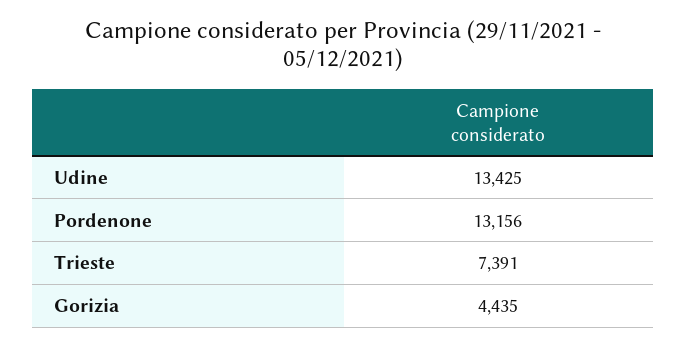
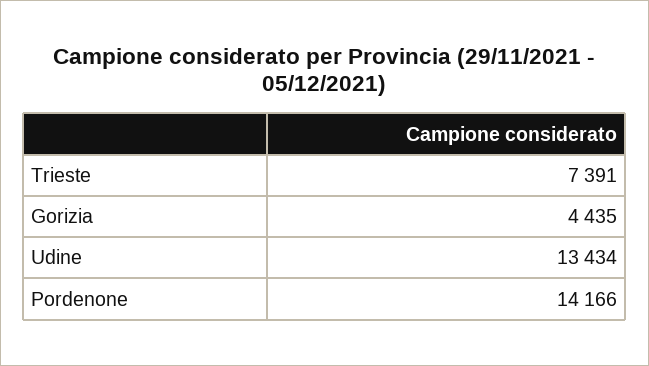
Udine: 13425 -> 13434
Pordenone: 13156 -> 14166

